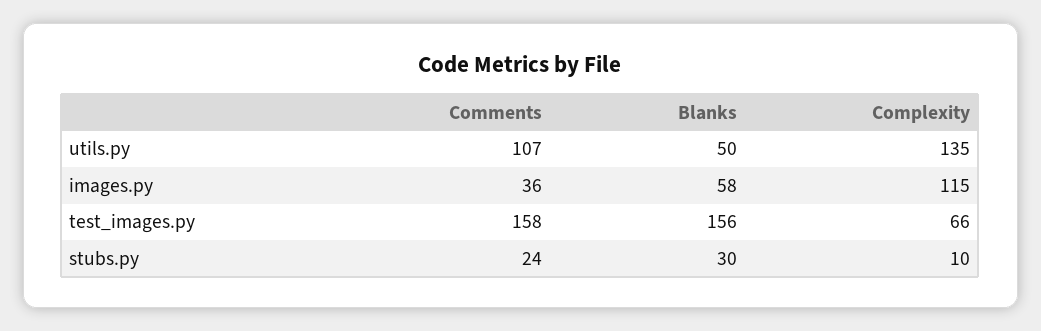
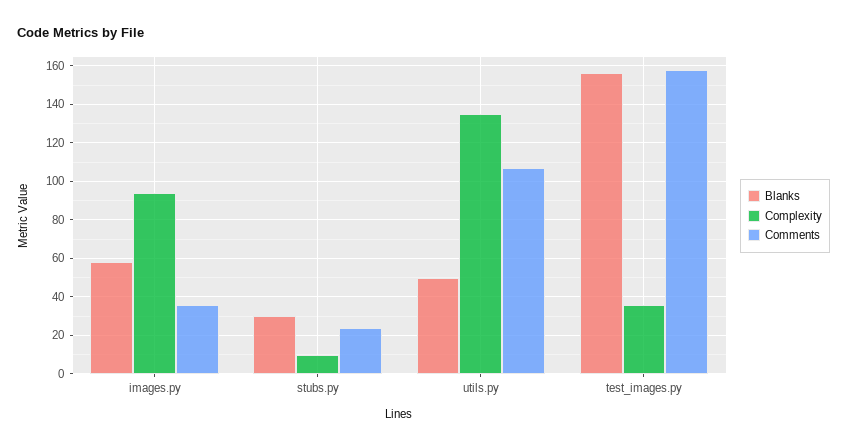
Complexity, images.py: 115 -> 95
Complexity, test_images.py: 66 -> 35

